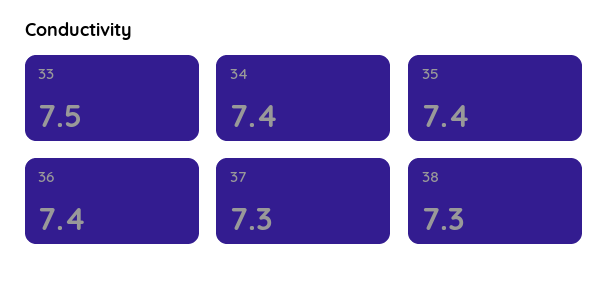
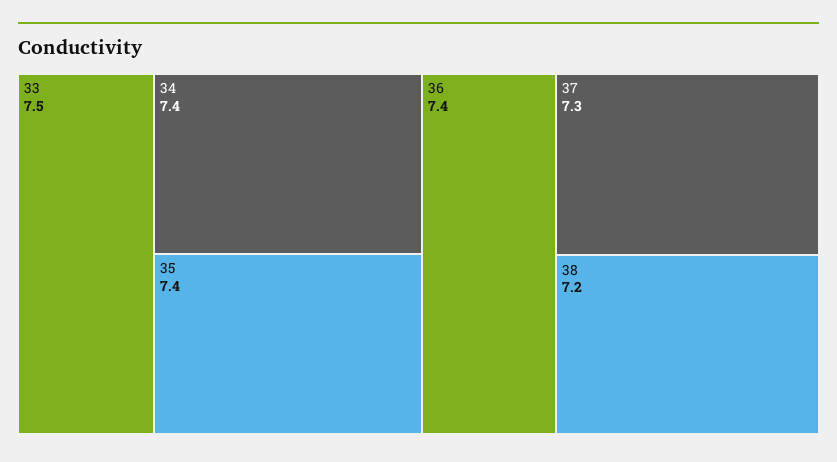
38: 7.3 -> 7.2

